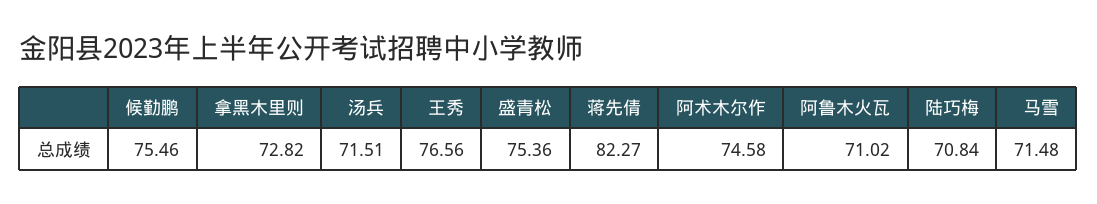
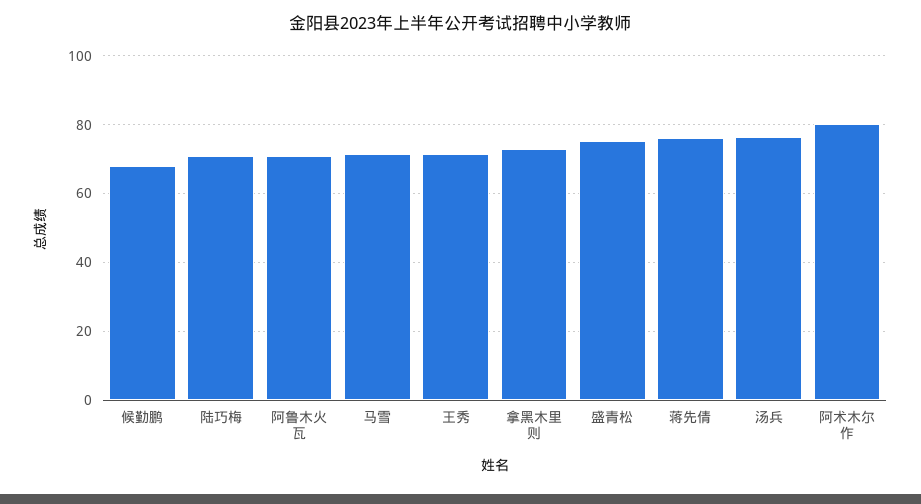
候勤鹏: 75.46 -> 68
汤兵: 71.51 -> 76
王秀: 76.56 -> 72
蒋先倩: 82.27 -> 76
阿术木尔作: 74.58 -> 80

